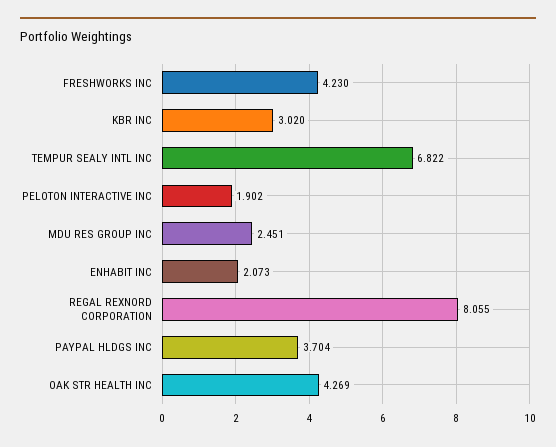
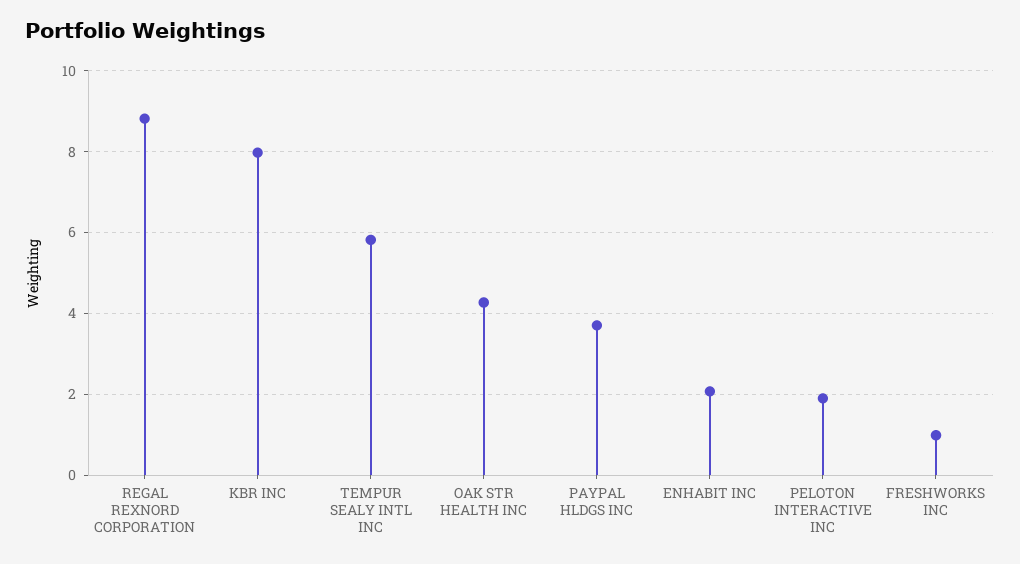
FRESHWORKS INC: 4.23 -> 1
KBR INC: 3.02 -> 8
TEMPUR SEALY INTL INC: 6.822 -> 5.8
MDU RES GROUP INC: 2.451 -> none
REGAL REXNORD CORPORATION: 8.055 -> 8.8

